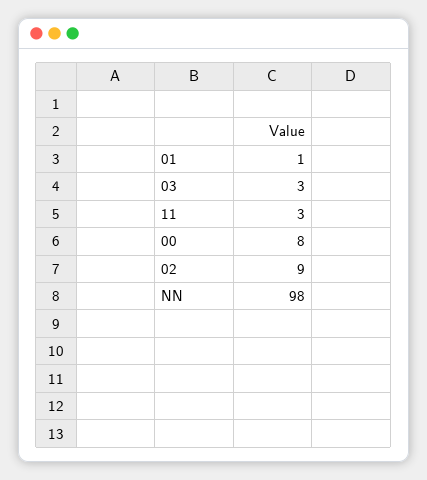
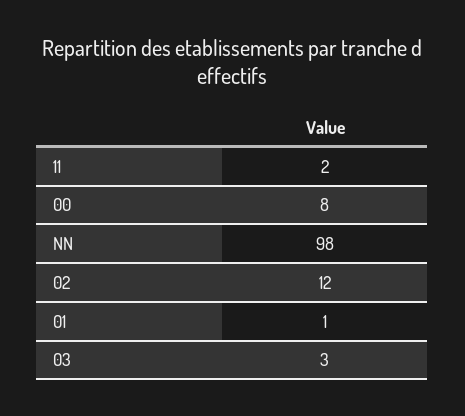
11: 3 -> 2
02: 9 -> 12

